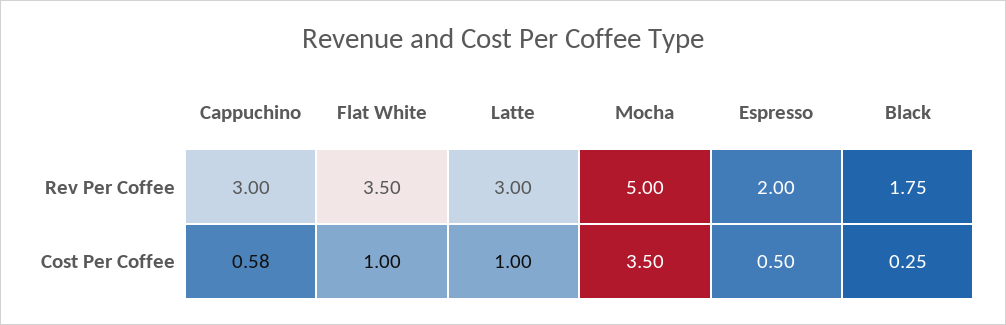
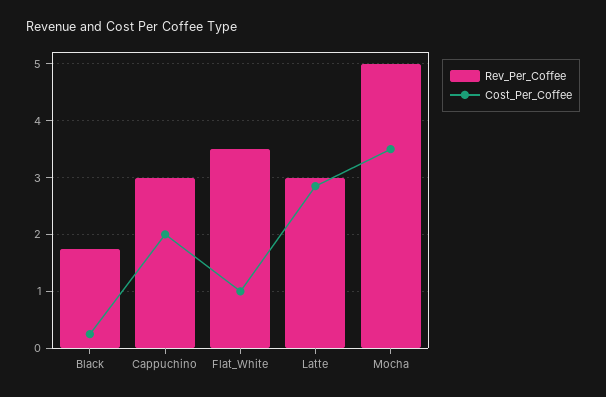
Rev Per Coffee, Espresso: 2 -> none
Cost Per Coffee, Cappuchino: 0.58 -> 2
Cost Per Coffee, Latte: 1 -> 2.8
Cost Per Coffee, Espresso: 0.5 -> none

